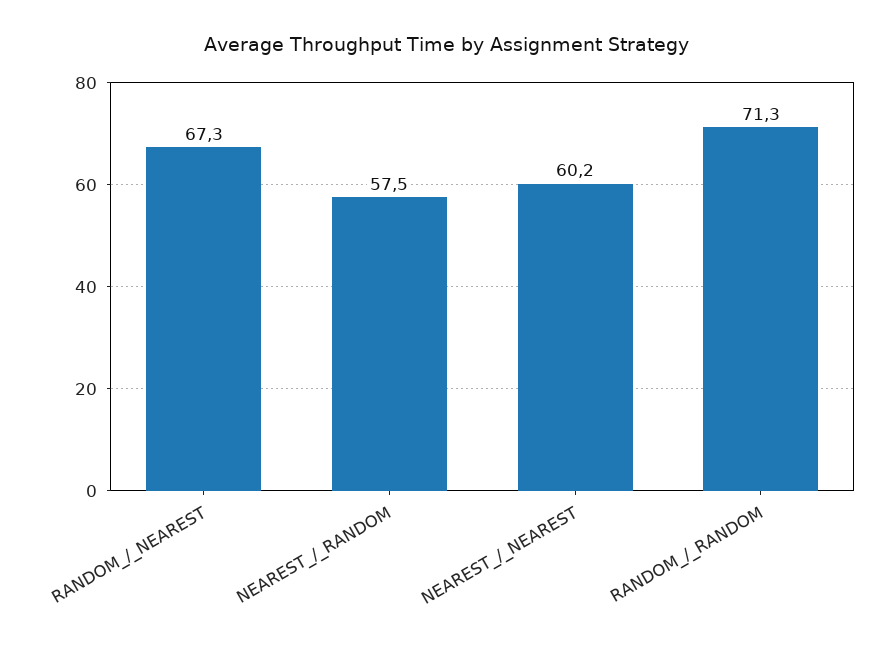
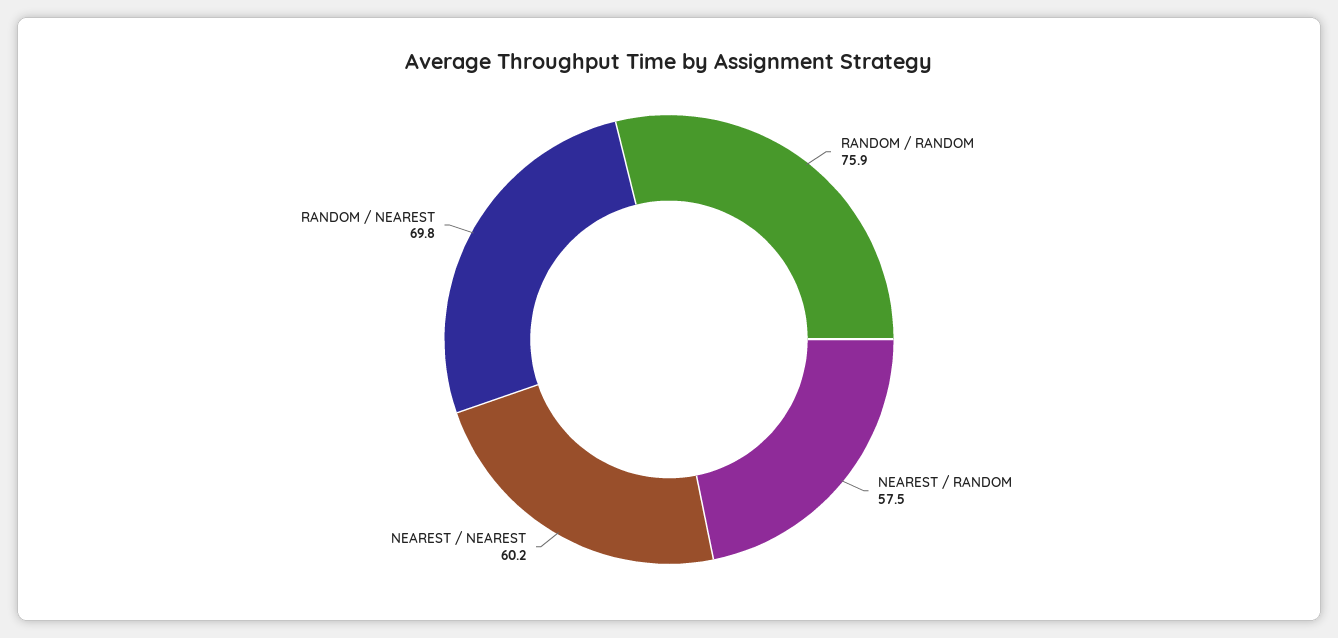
RANDOM_/_NEAREST: 67.3 -> 69.8
RANDOM_/_RANDOM: 71.3 -> 75.9

